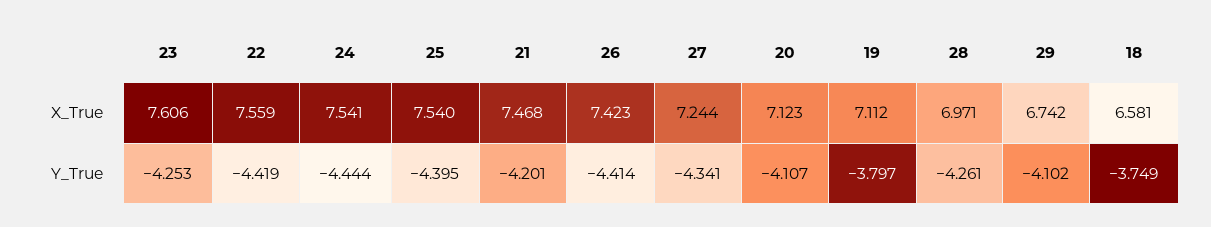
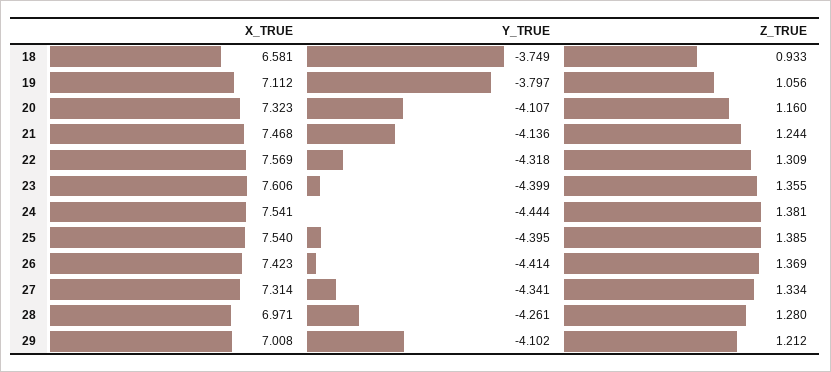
22, X_True: 7.559 -> 7.569
27, X_True: 7.244 -> 7.314
20, X_True: 7.123 -> 7.323
29, X_True: 6.742 -> 7.008
23, Y_True: -4.253 -> -4.399
22, Y_True: -4.419 -> -4.318
21, Y_True: -4.201 -> -4.136
18, Z_TRUE: none -> 0.933
19, Z_TRUE: none -> 1.056
20, Z_TRUE: none -> 1.16
21, Z_TRUE: none -> 1.244
22, Z_TRUE: none -> 1.309
23, Z_TRUE: none -> 1.355
24, Z_TRUE: none -> 1.381
25, Z_TRUE: none -> 1.385
26, Z_TRUE: none -> 1.369
27, Z_TRUE: none -> 1.334
28, Z_TRUE: none -> 1.28
29, Z_TRUE: none -> 1.212

